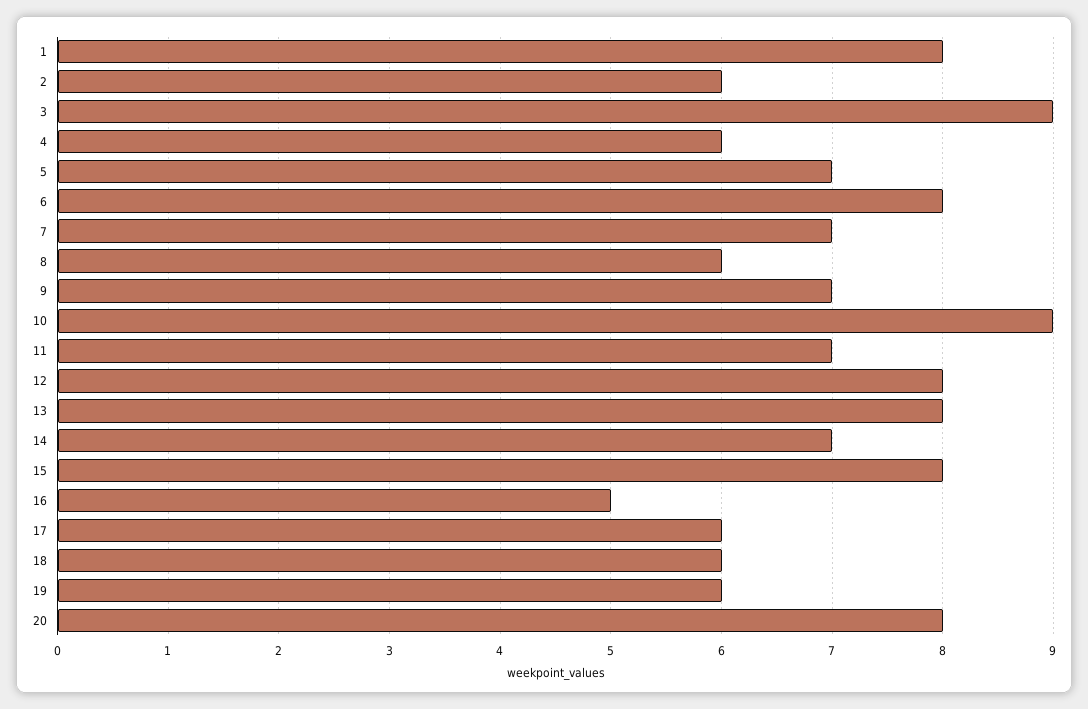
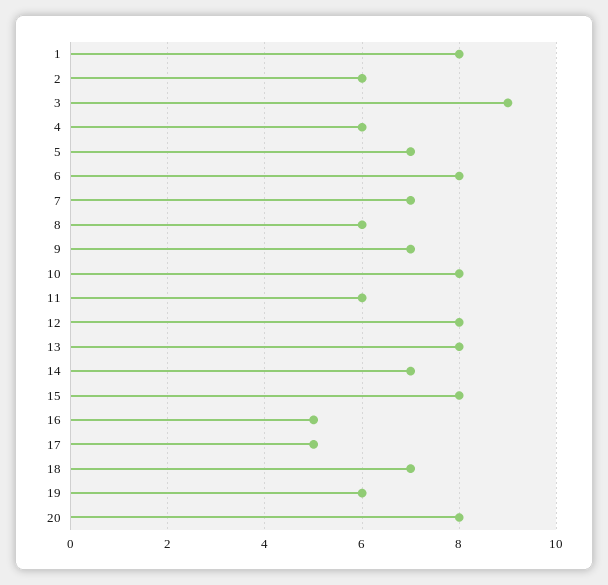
10: 9 -> 8
11: 7 -> 6
17: 6 -> 5
18: 6 -> 7

